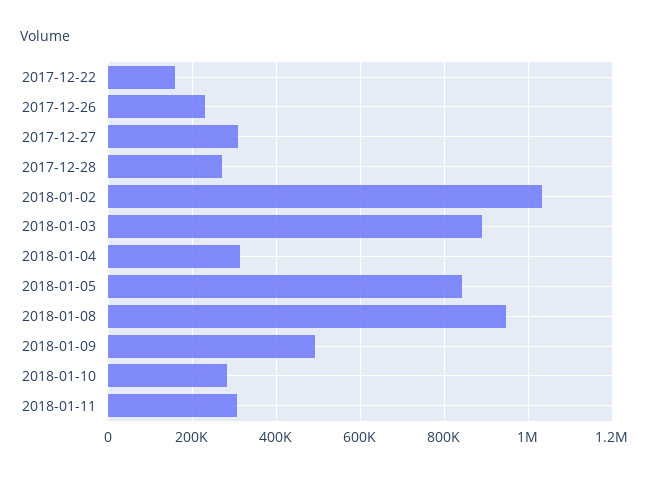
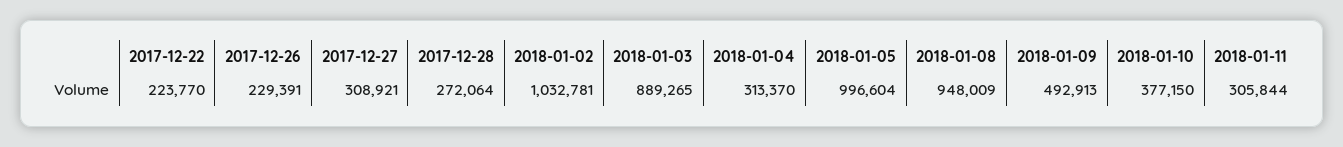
2017-12-22: 160000 -> 223770
2018-01-05: 840000 -> 996604
2018-01-10: 280000 -> 377150

